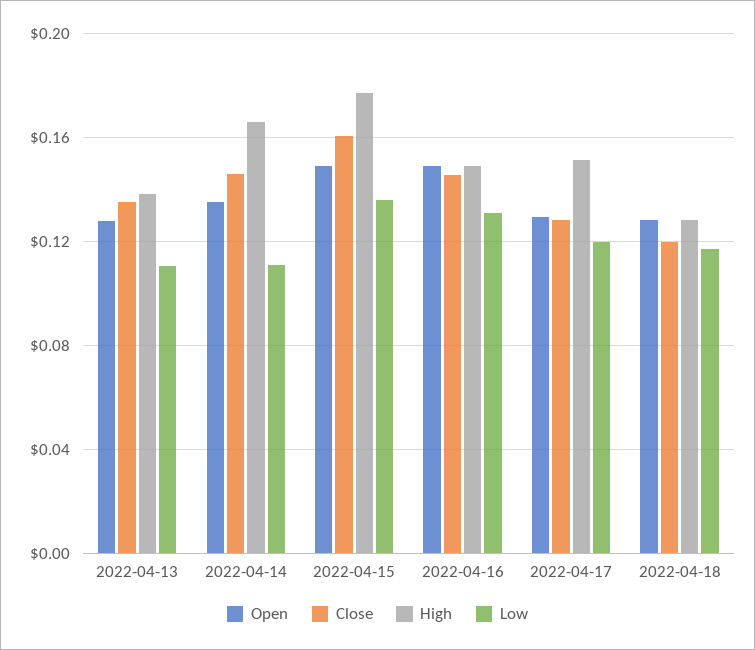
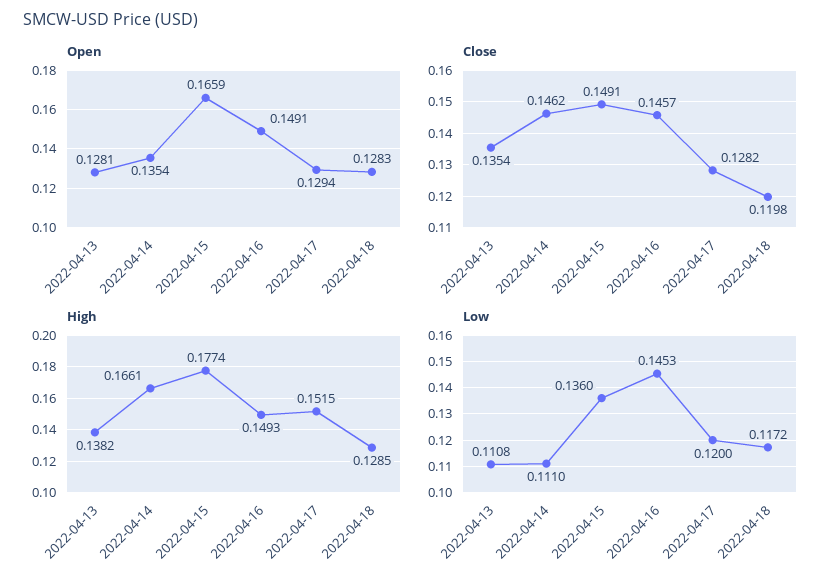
Open, 2022-04-15: 0.15 -> 0.1659
Close, 2022-04-15: 0.16 -> 0.1491
Low, 2022-04-16: 0.13 -> 0.1453

